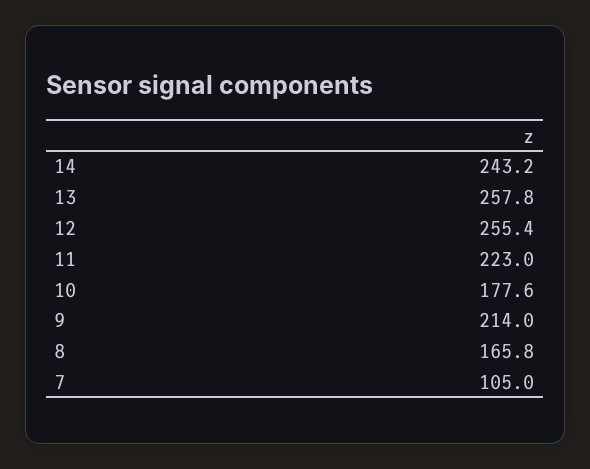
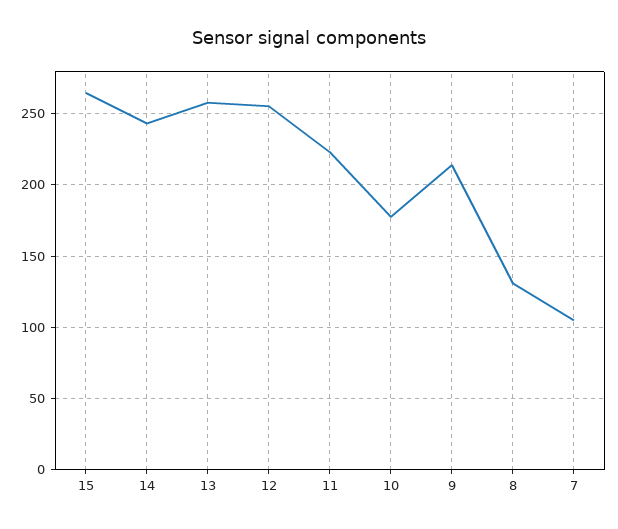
8: 165.8 -> 130
15: none -> 265

